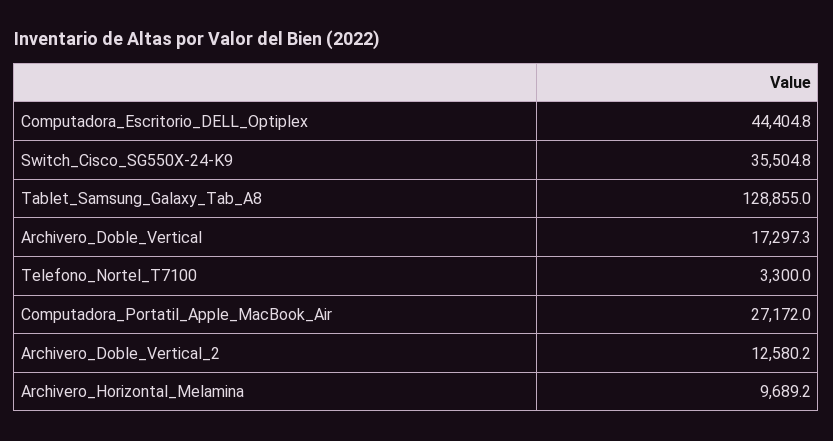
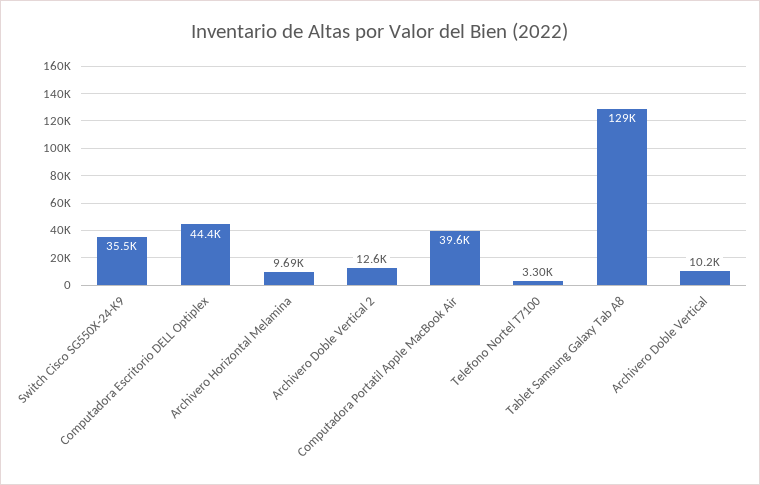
Archivero_Doble_Vertical: 17297.3 -> 10200
Computadora_Portatil_Apple_MacBook_Air: 27172 -> 39600

